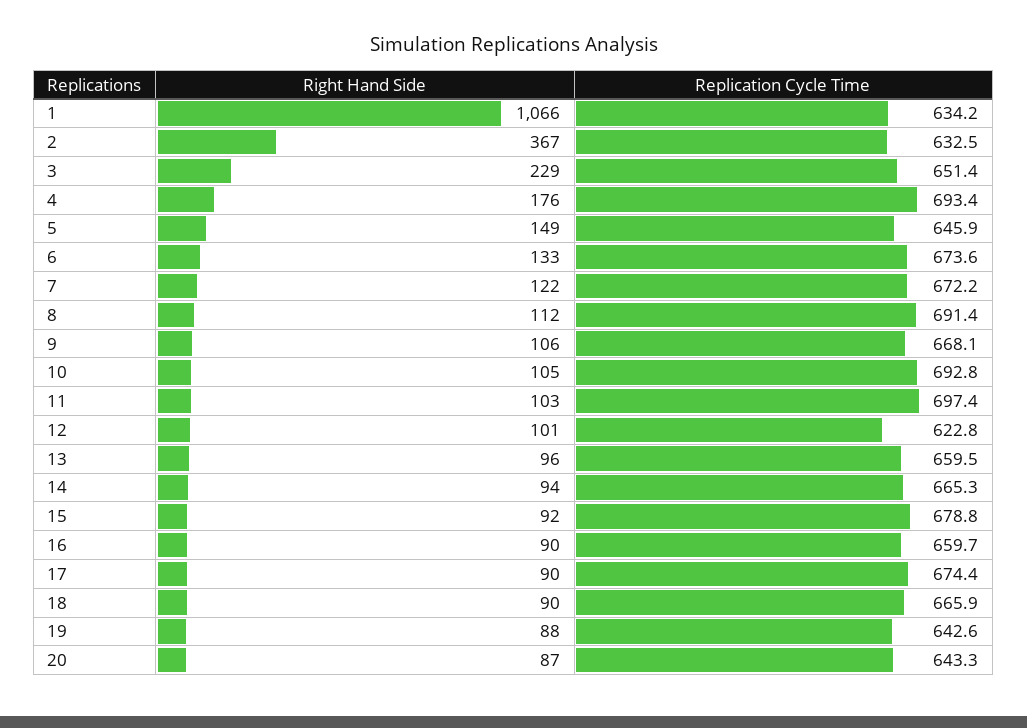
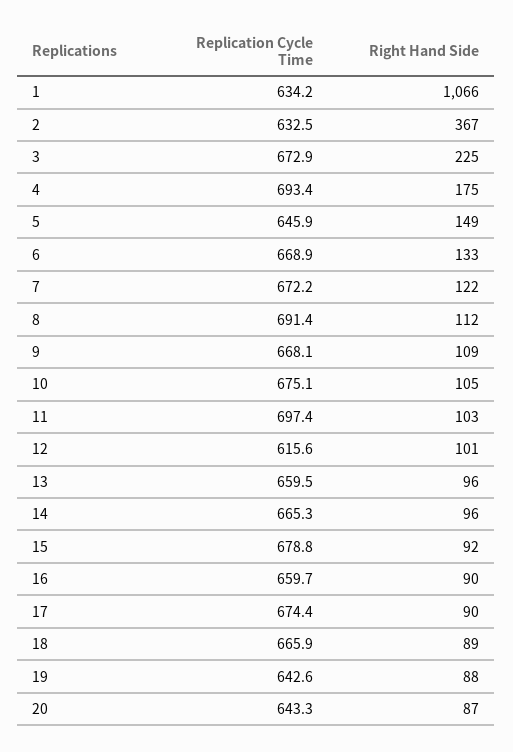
Right Hand Side, 3: 229 -> 225
Replication Cycle Time, 3: 651.4 -> 672.9
Right Hand Side, 4: 176 -> 175
Replication Cycle Time, 6: 673.6 -> 668.9
Right Hand Side, 9: 106 -> 109
Replication Cycle Time, 10: 692.8 -> 675.1
Replication Cycle Time, 12: 622.8 -> 615.6
Right Hand Side, 14: 94 -> 96
Right Hand Side, 18: 90 -> 89

